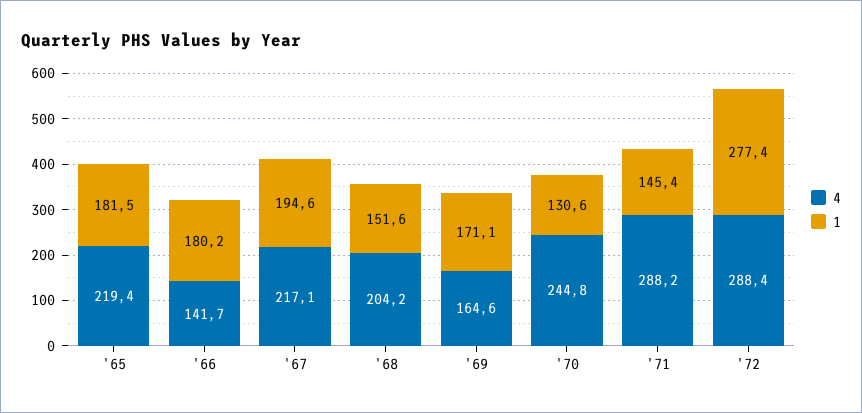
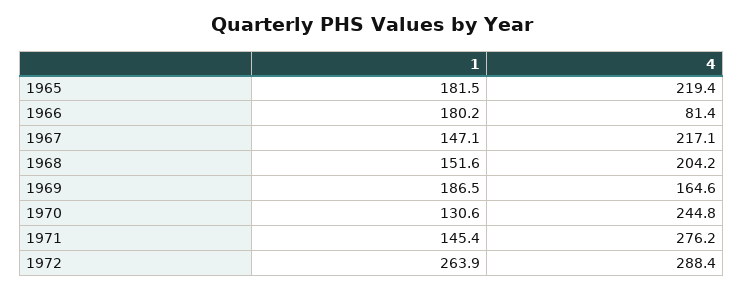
4, '66: 141.7 -> 81.4
1, '67: 194.6 -> 147.1
1, '69: 171.1 -> 186.5
4, '71: 288.2 -> 276.2
1, '72: 277.4 -> 263.9

